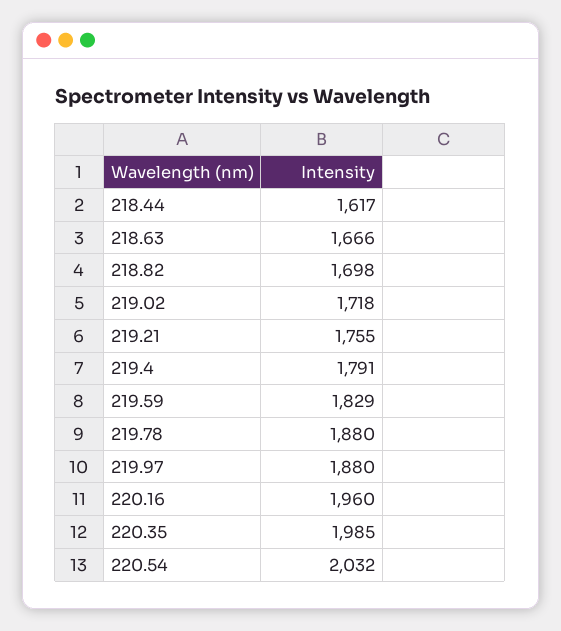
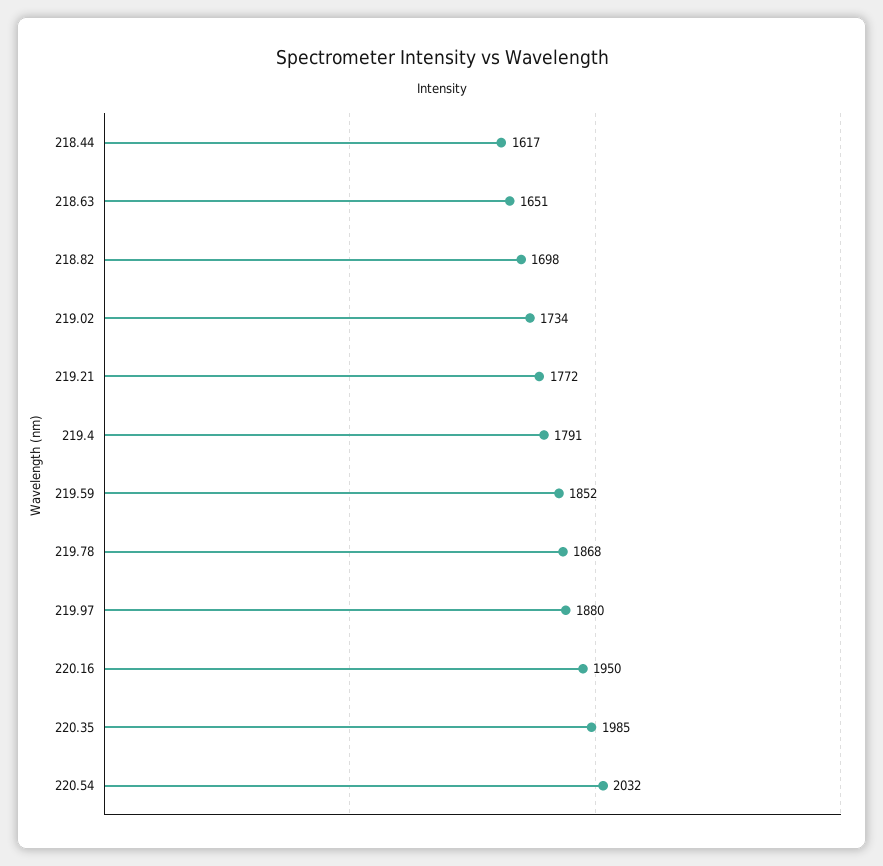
218.63: 1666 -> 1651
219.02: 1718 -> 1734
219.21: 1755 -> 1772
219.59: 1829 -> 1852
219.78: 1880 -> 1868
220.16: 1960 -> 1950

